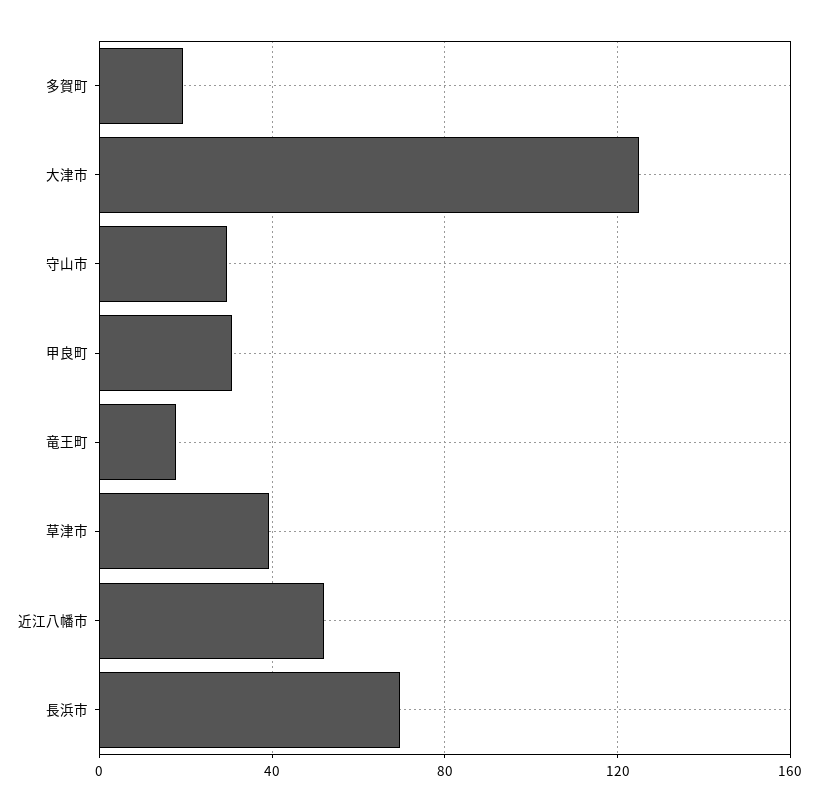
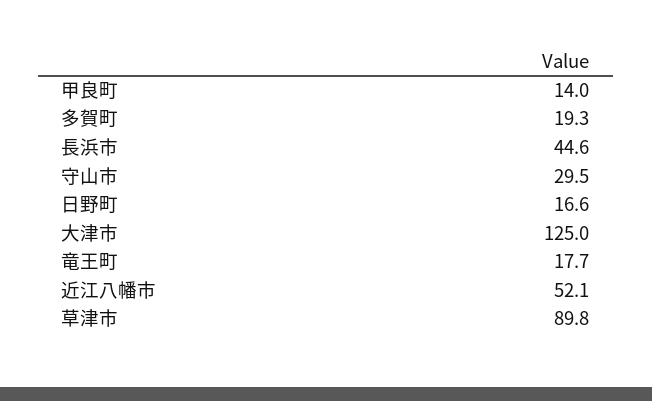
甲良町: 30 -> 14
草津市: 40 -> 89.8
長浜市: 70 -> 44.6
日野町: none -> 16.6

